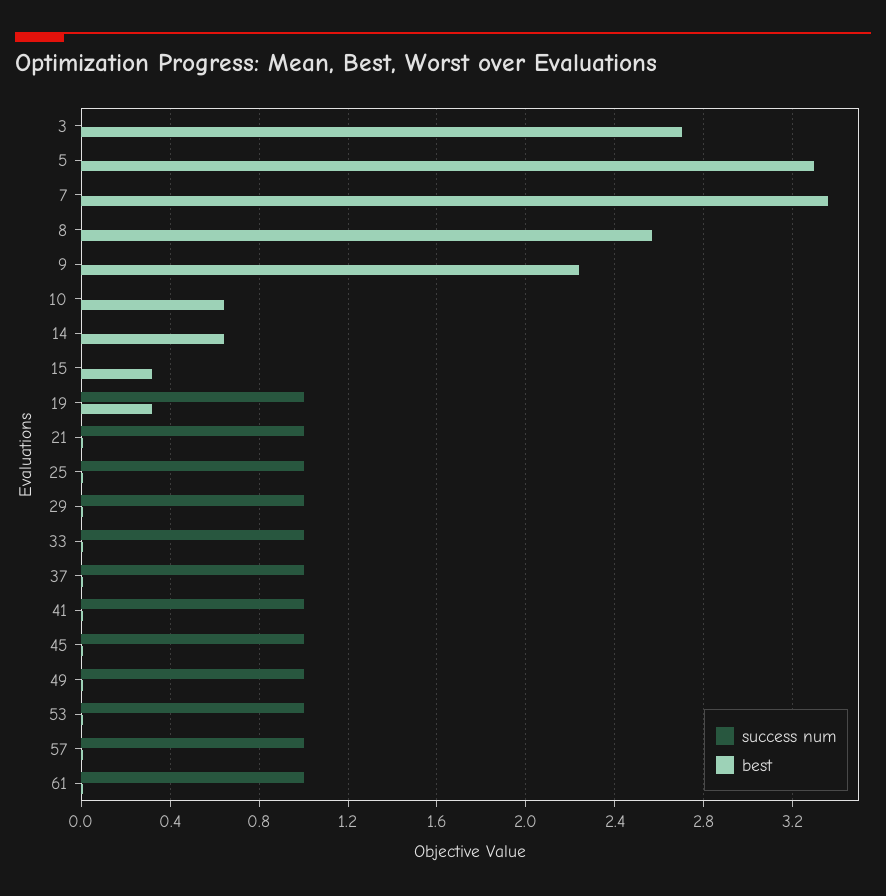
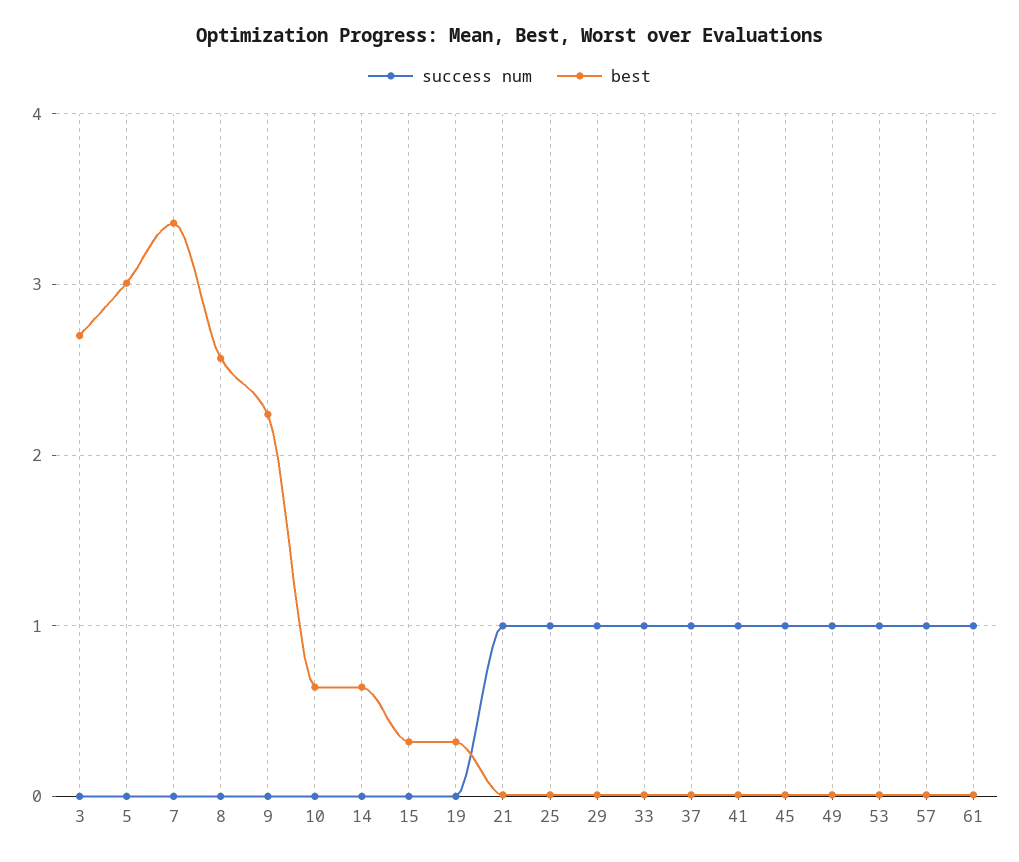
best, 5: 3.3 -> 3
success num, 19: 1 -> 0

